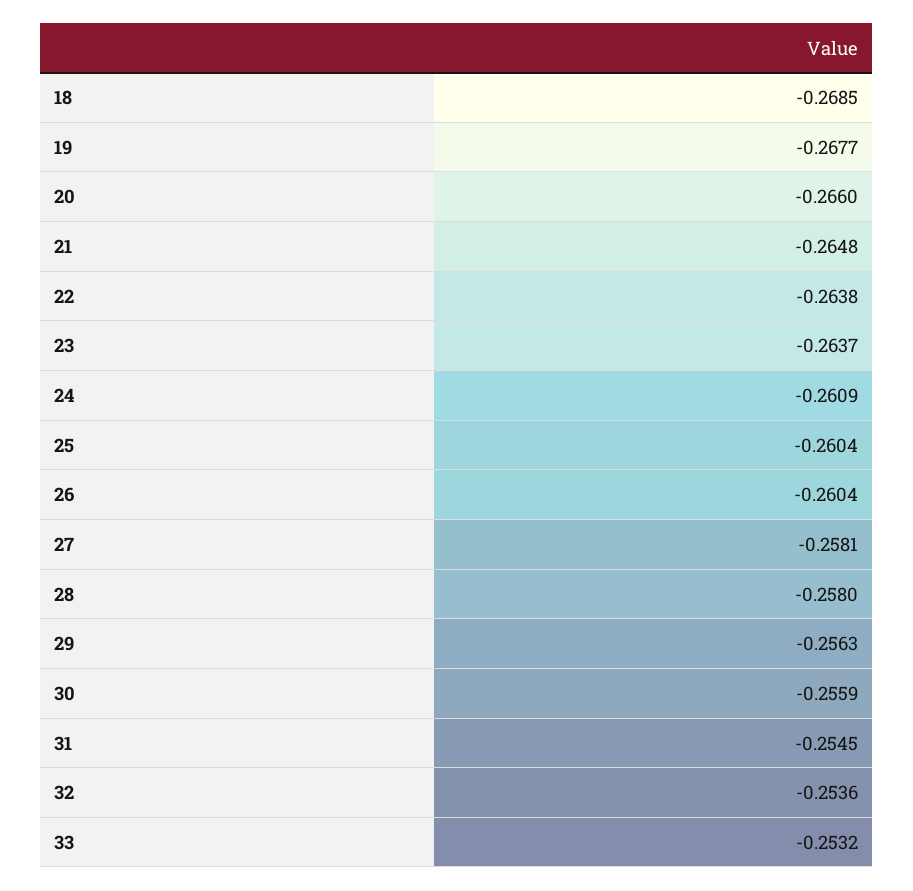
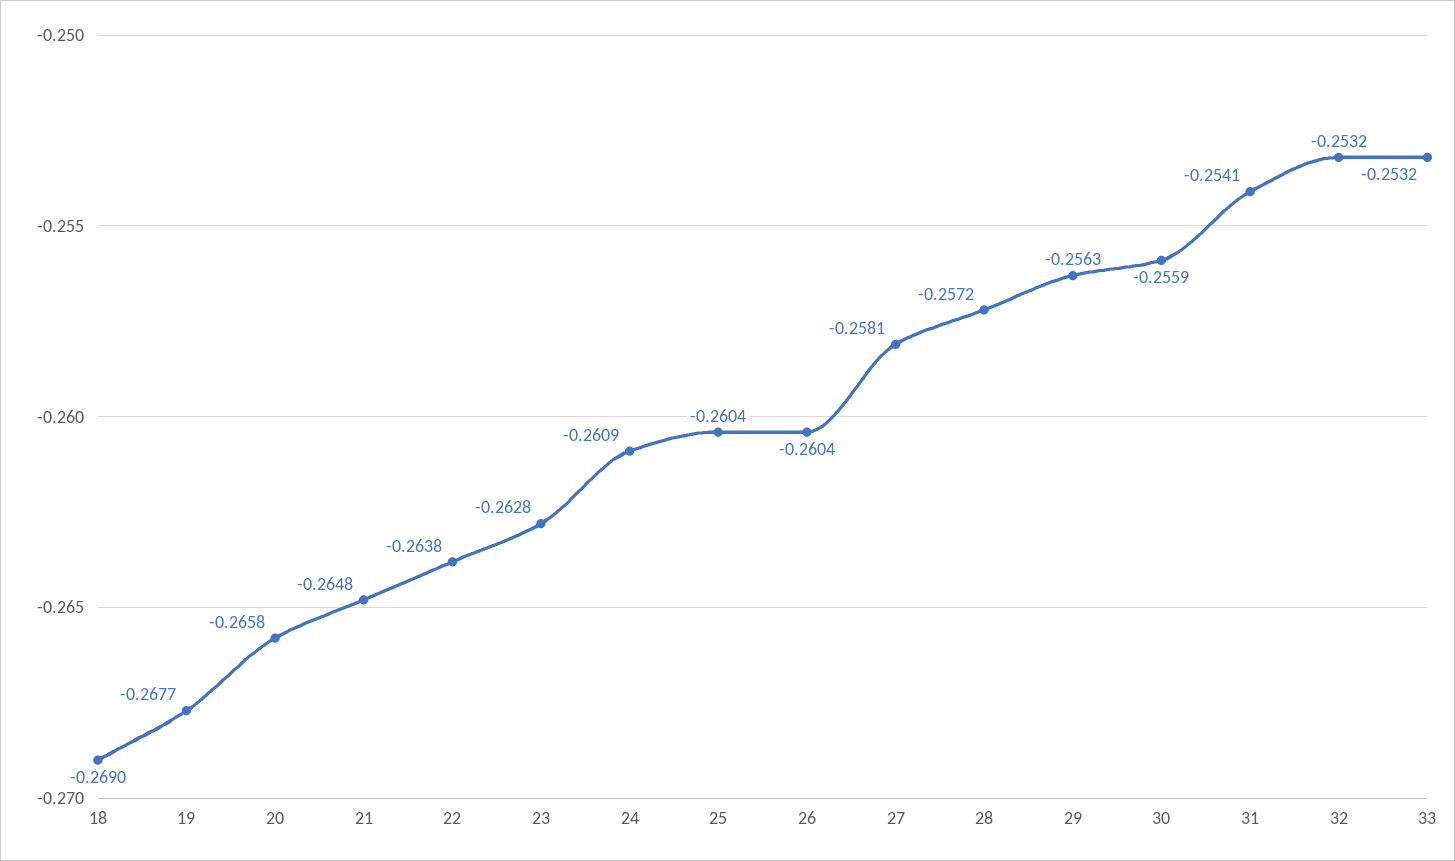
18: -0.2685 -> -0.269
20: -0.266 -> -0.2658
23: -0.2637 -> -0.2628
28: -0.258 -> -0.2572
31: -0.2545 -> -0.2541
32: -0.2536 -> -0.2532

